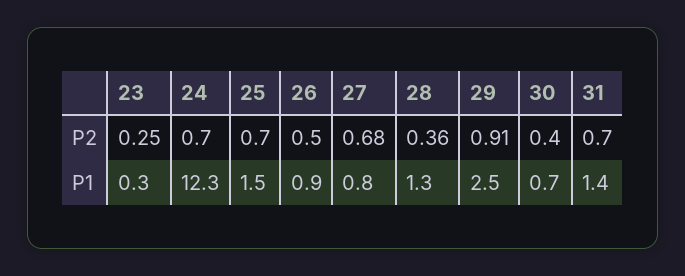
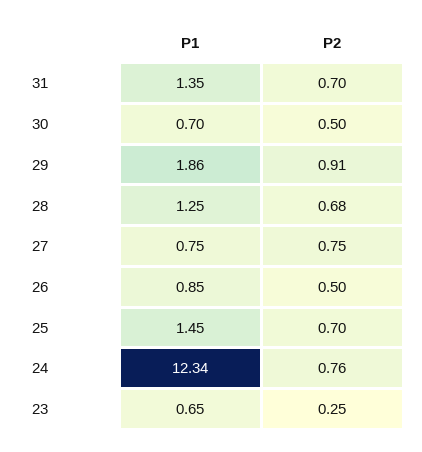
24, P2: 0.7 -> 0.76
27, P2: 0.68 -> 0.75
28, P2: 0.36 -> 0.68
30, P2: 0.4 -> 0.5
23, P1: 0.3 -> 0.65
29, P1: 2.5 -> 1.86

